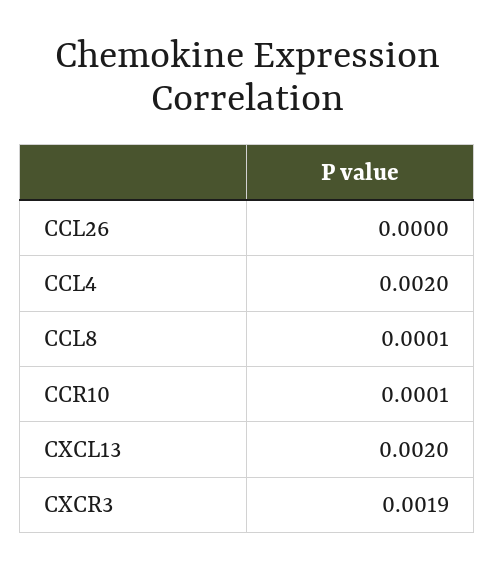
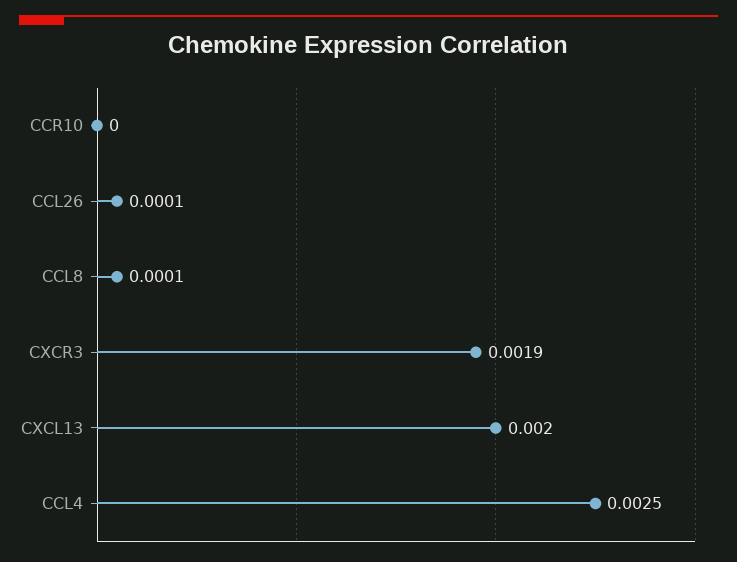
CCL26: 0 -> 0.0001
CCL4: 0.002 -> 0.0025
CCR10: 0.0001 -> 0

